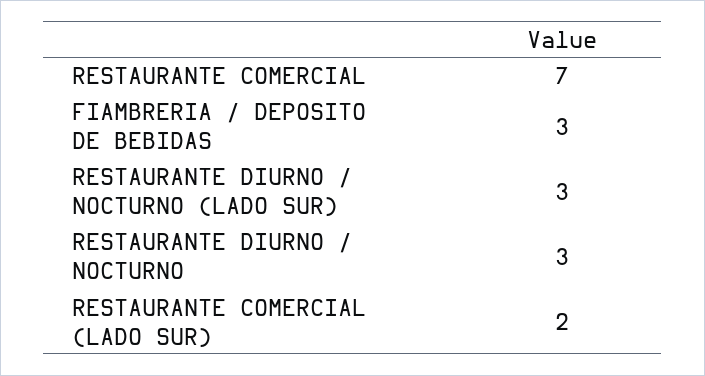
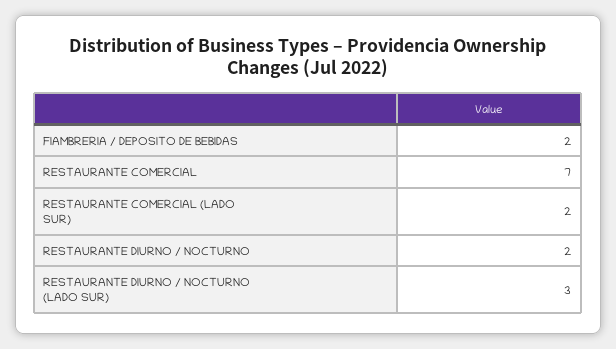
FIAMBRERIA / DEPOSITO DE BEBIDAS: 3 -> 2
RESTAURANTE DIURNO / NOCTURNO: 3 -> 2

